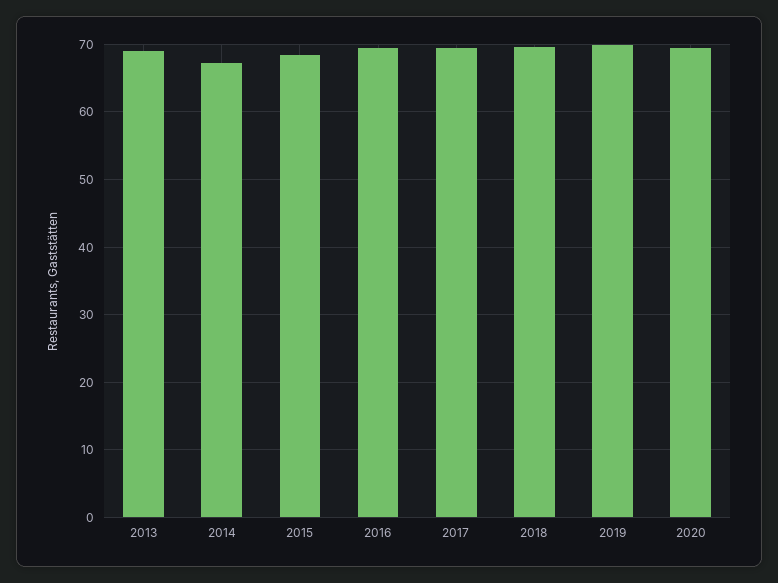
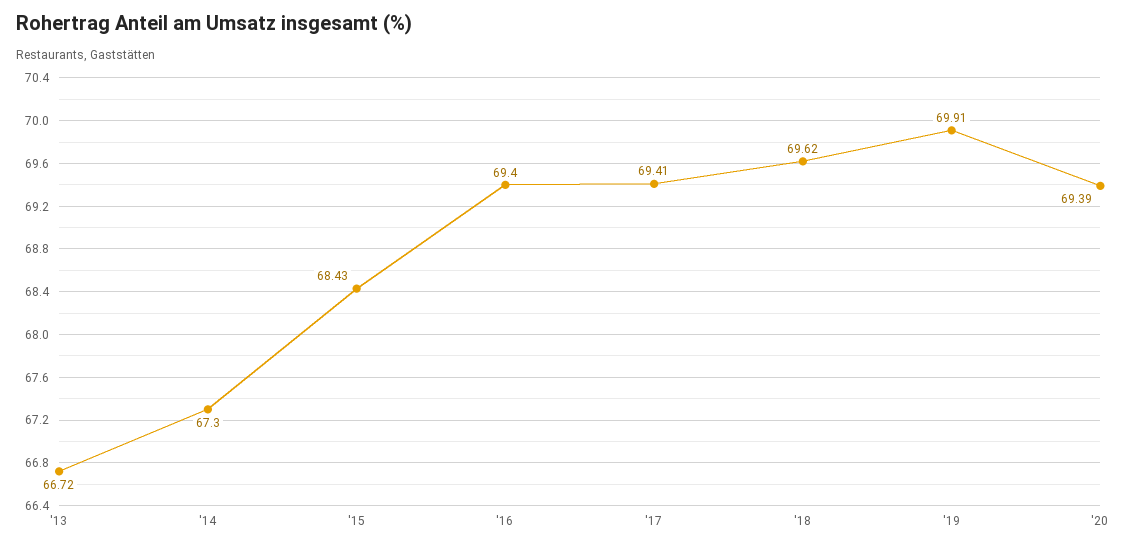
2013: 69 -> 66.72

